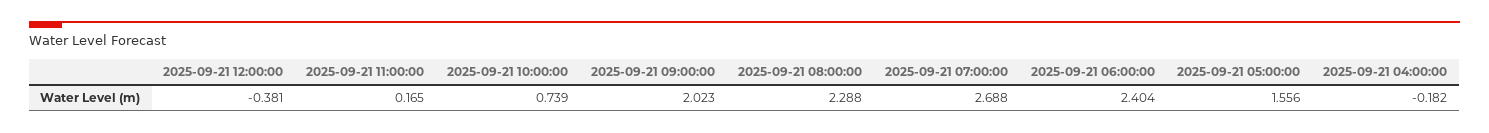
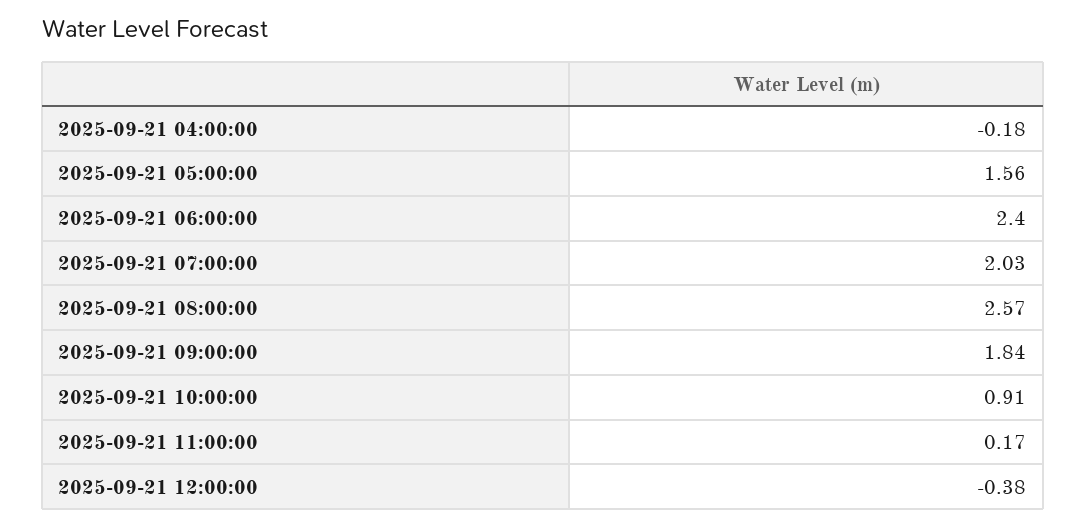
2025-09-21 10:00:00: 0.739 -> 0.91
2025-09-21 09:00:00: 2.023 -> 1.84
2025-09-21 08:00:00: 2.288 -> 2.57
2025-09-21 07:00:00: 2.688 -> 2.03

